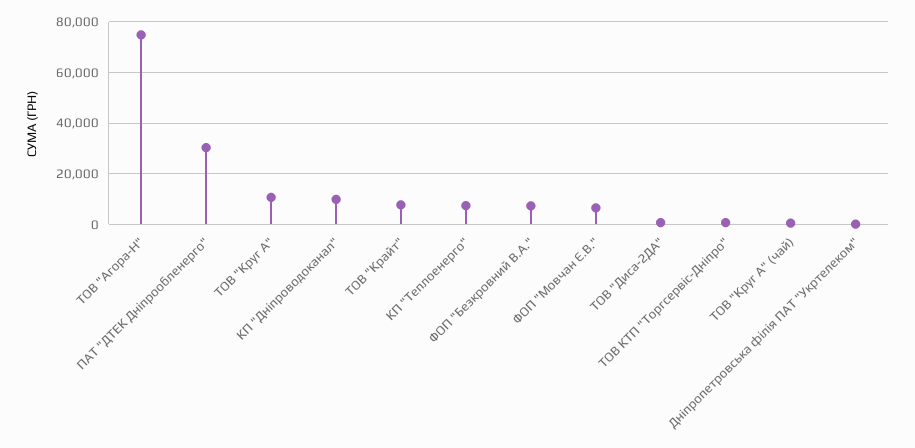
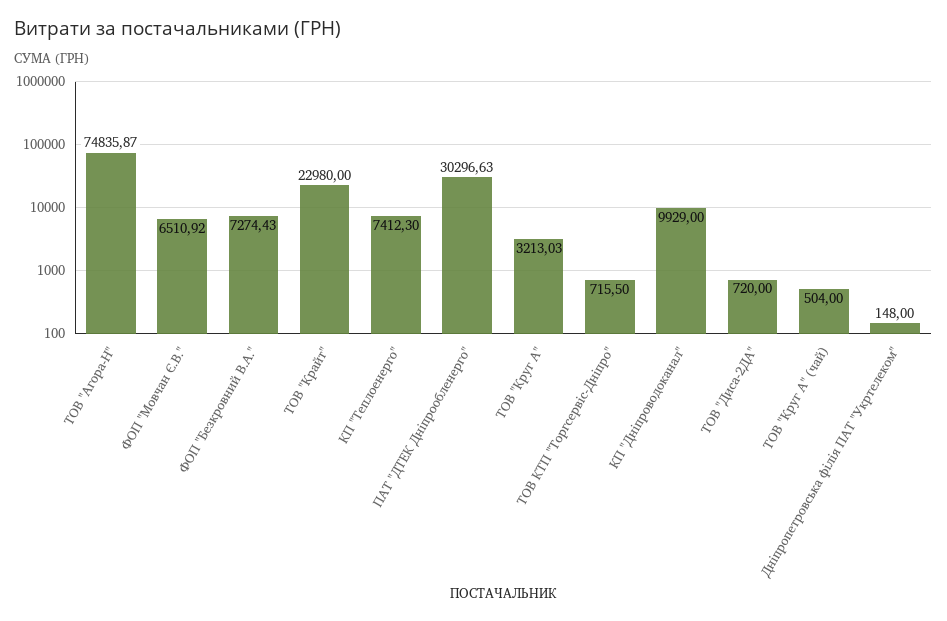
ТОВ "Круг А": 10000 -> 3213.03
ТОВ "Крайт": 7500 -> 22980

